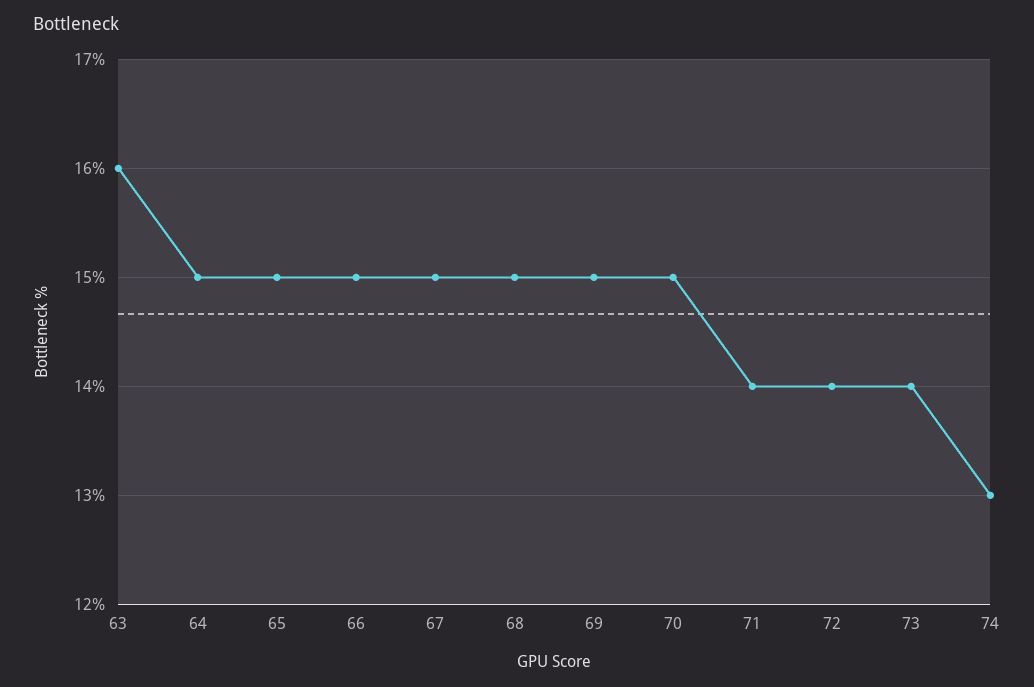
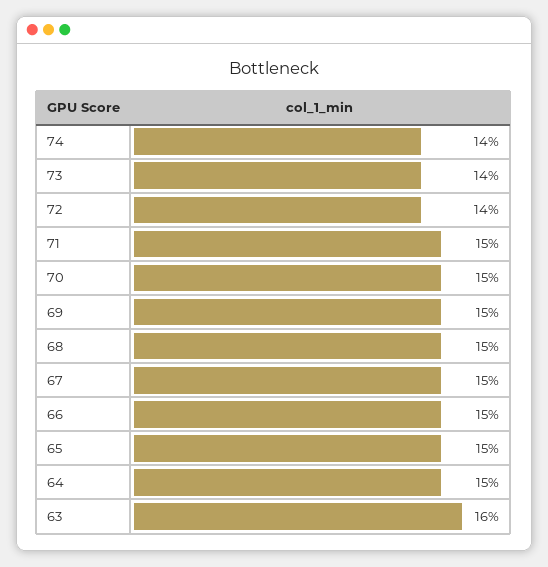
71: 14 -> 15
74: 13 -> 14

